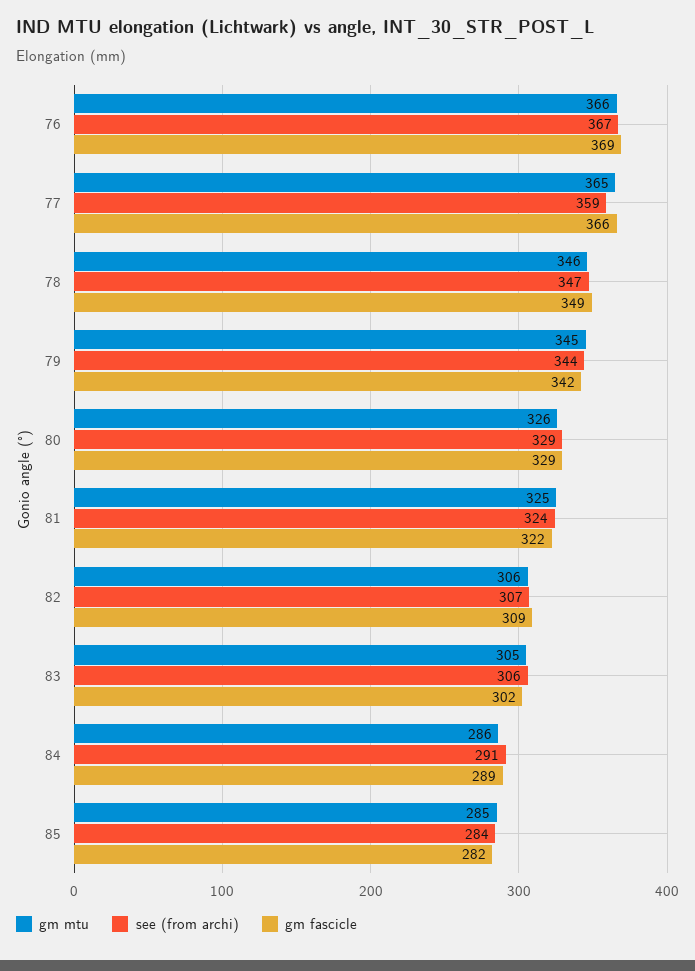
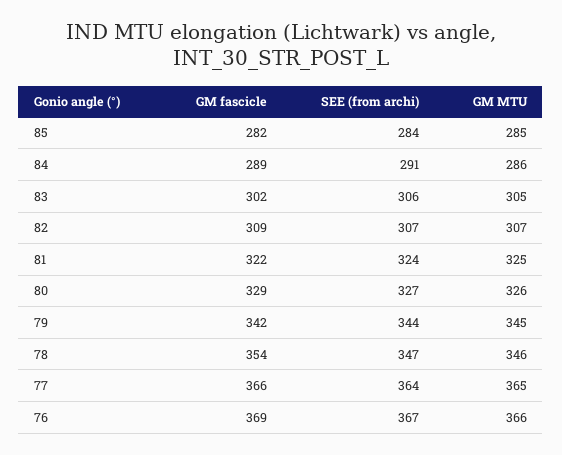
see (from archi), 77: 359 -> 364
gm fascicle, 78: 349 -> 354
see (from archi), 80: 329 -> 327
gm mtu, 82: 306 -> 307

